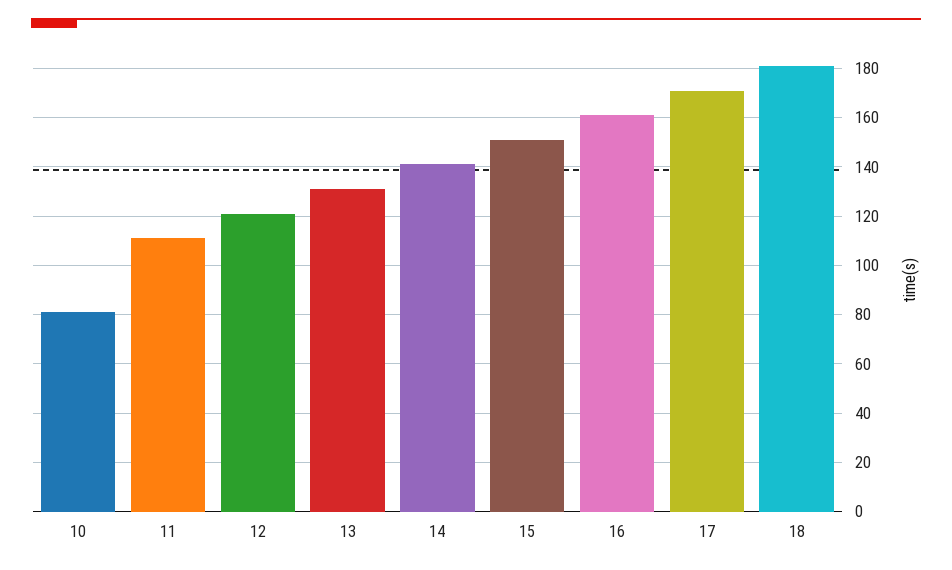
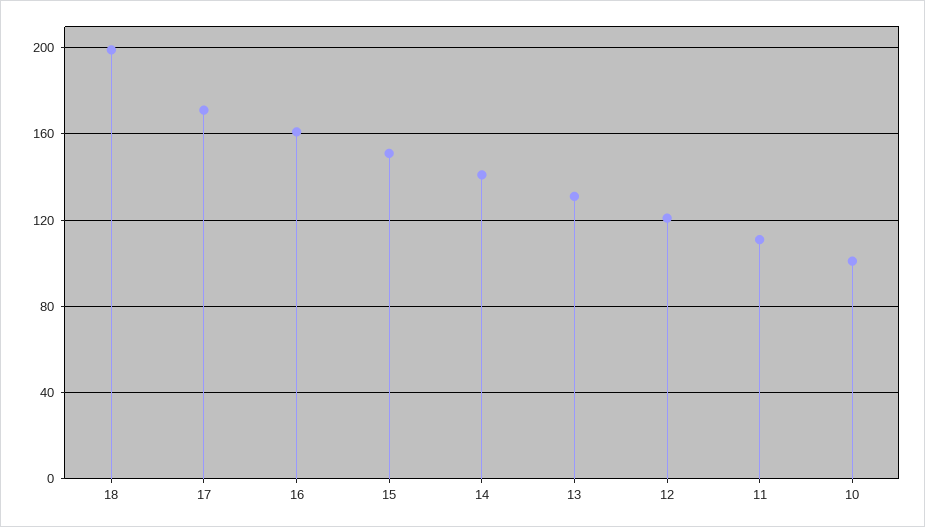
10: 80 -> 100
18: 180 -> 200

